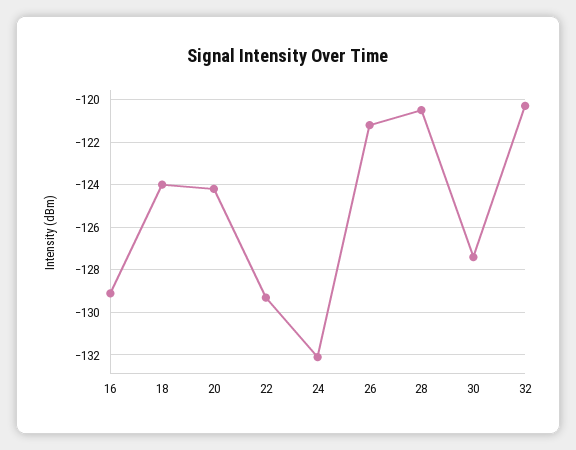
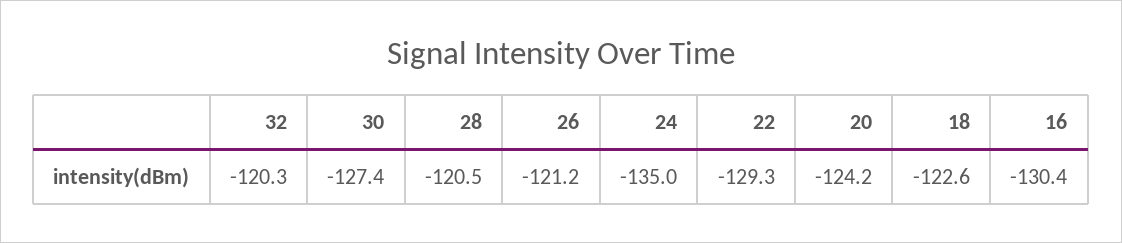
16: -129 -> -130.4
18: -124 -> -122.6
24: -132 -> -135

